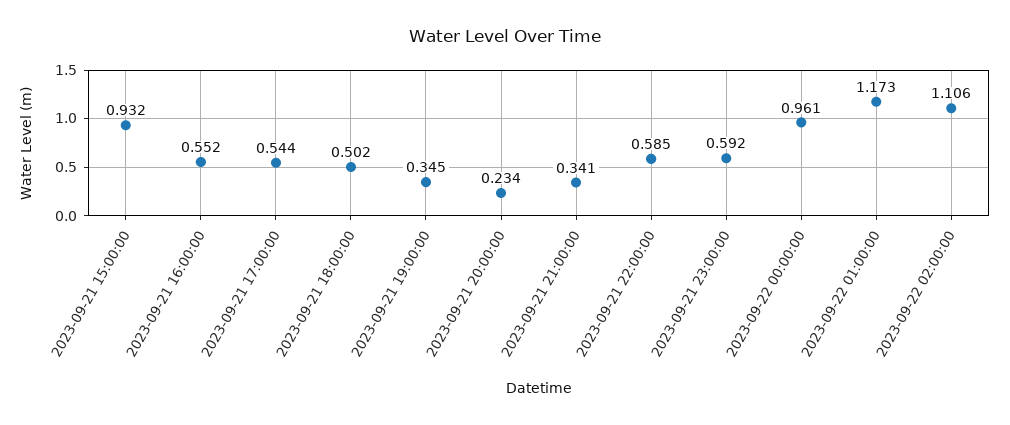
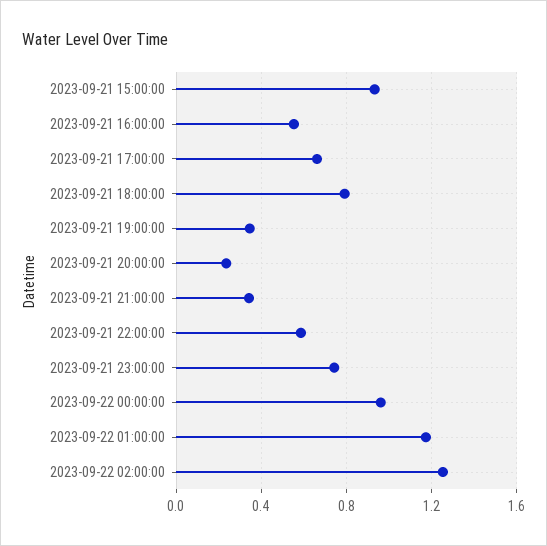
2023-09-21 17:00:00: 0.544 -> 0.65
2023-09-21 18:00:00: 0.502 -> 0.8
2023-09-21 23:00:00: 0.592 -> 0.75
2023-09-22 02:00:00: 1.106 -> 1.25

